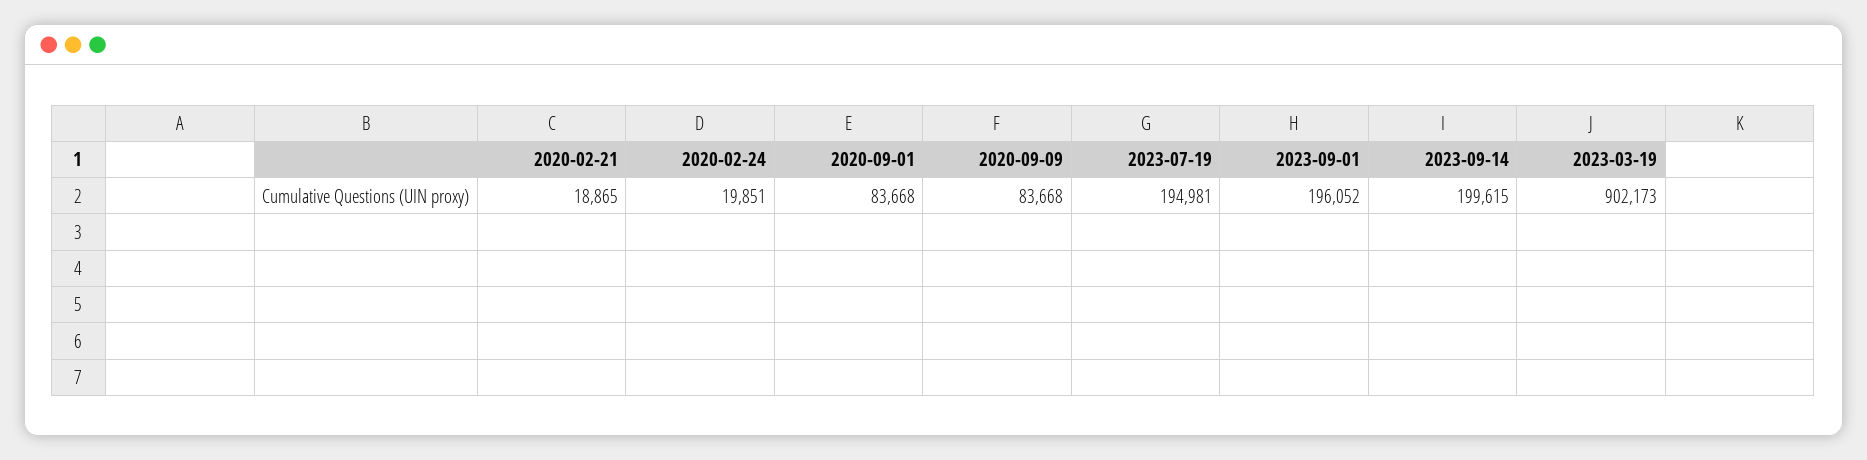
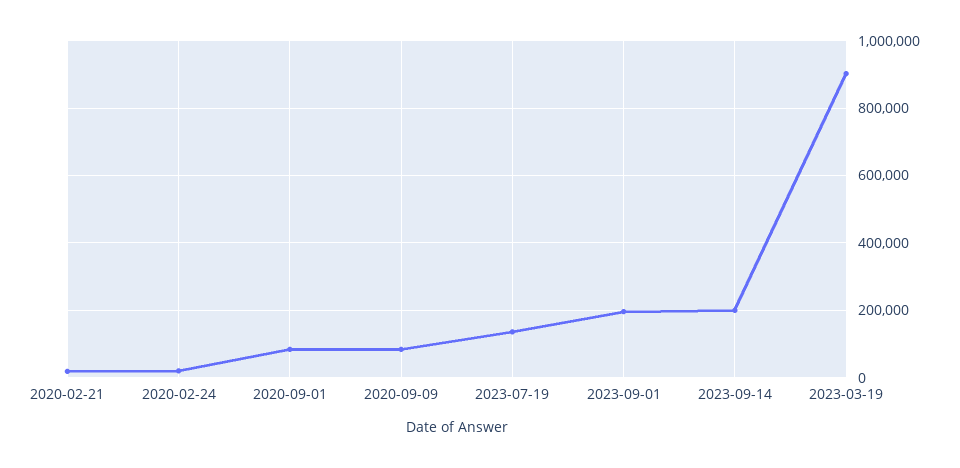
2023-07-19: 194981 -> 140000

